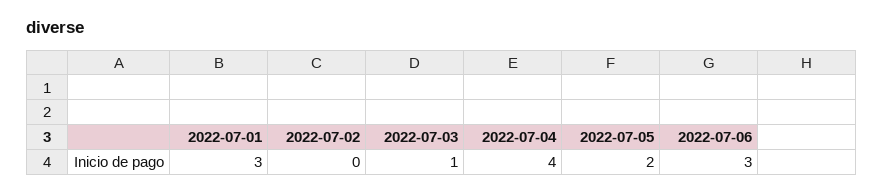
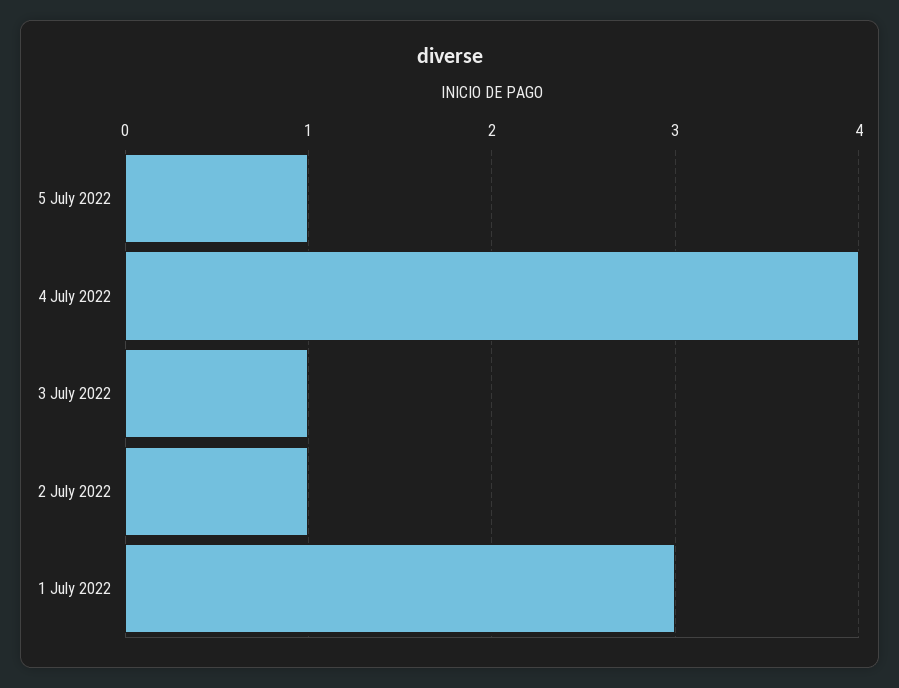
2022-07-02: 0 -> 1
2022-07-05: 2 -> 1
2022-07-06: 3 -> none

